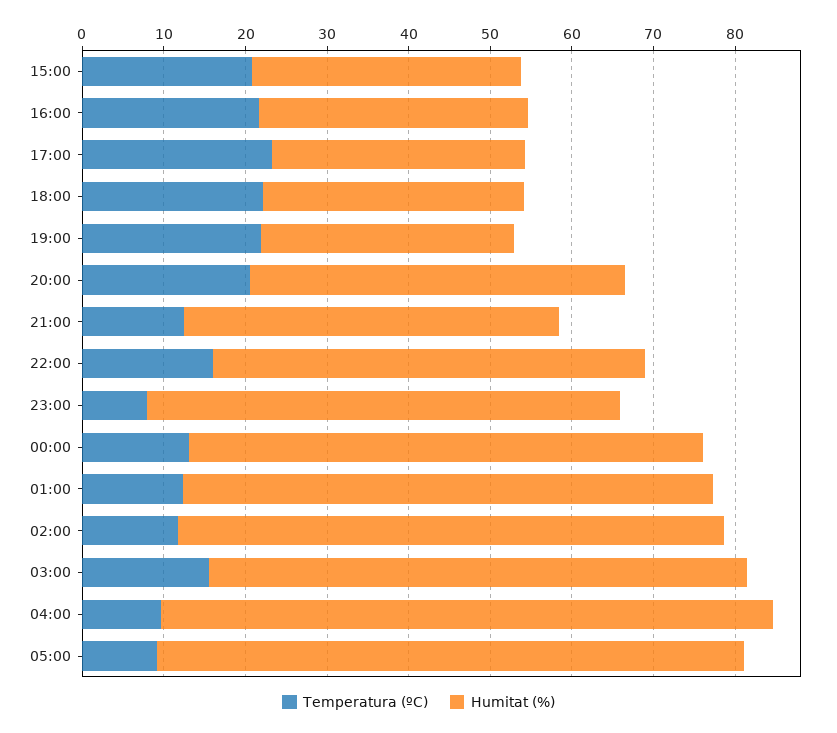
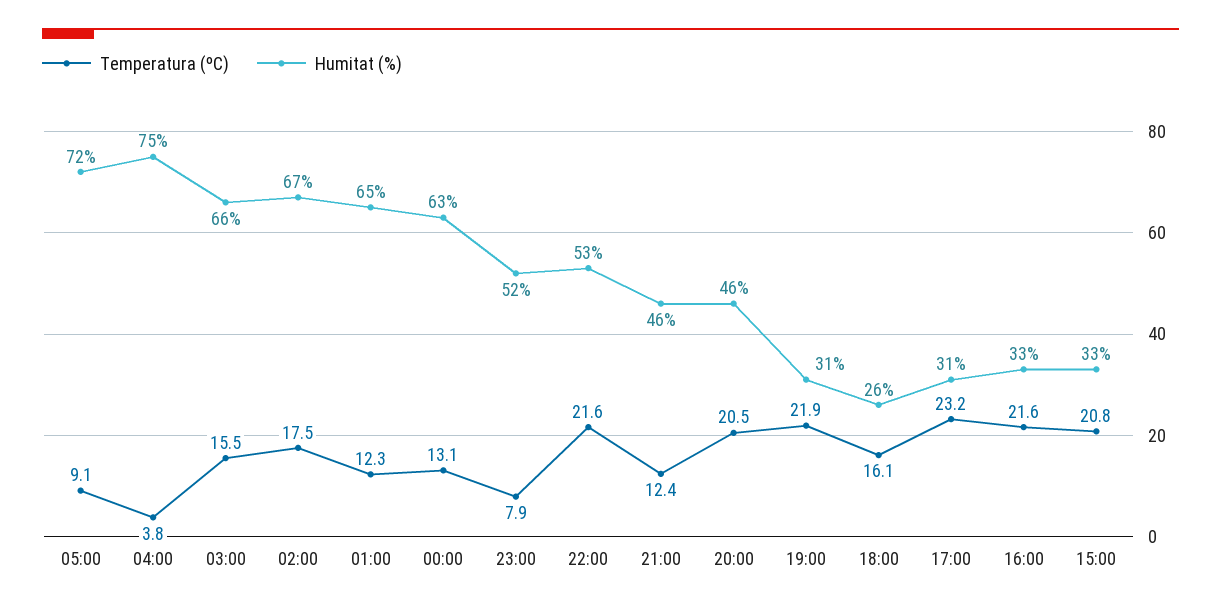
Temperatura (ºC), 18:00: 22 -> 16.1
Humitat (%), 18:00: 32 -> 26
Temperatura (ºC), 22:00: 16 -> 21.6
Humitat (%), 23:00: 58 -> 52
Temperatura (ºC), 02:00: 12 -> 17.5
Temperatura (ºC), 04:00: 10 -> 3.8

